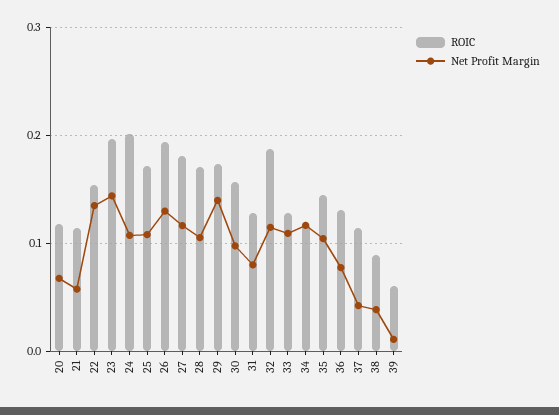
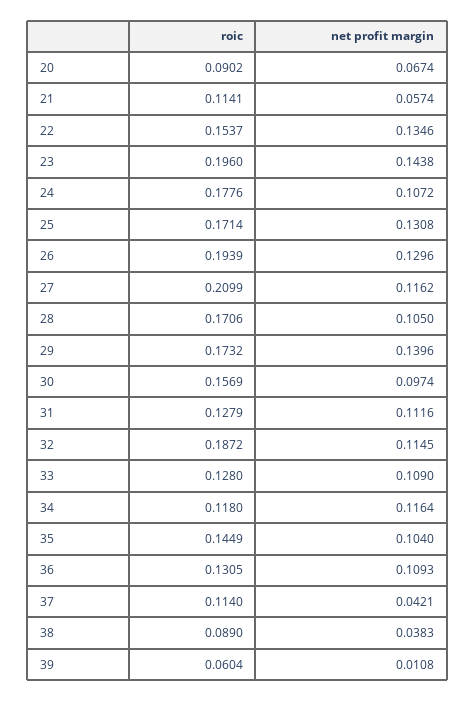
ROIC, 20: 0.12 -> 0.0902
ROIC, 24: 0.2 -> 0.1776
Net Profit Margin, 25: 0.11 -> 0.1308
ROIC, 27: 0.18 -> 0.2099
Net Profit Margin, 31: 0.08 -> 0.1116
Net Profit Margin, 36: 0.08 -> 0.1093

